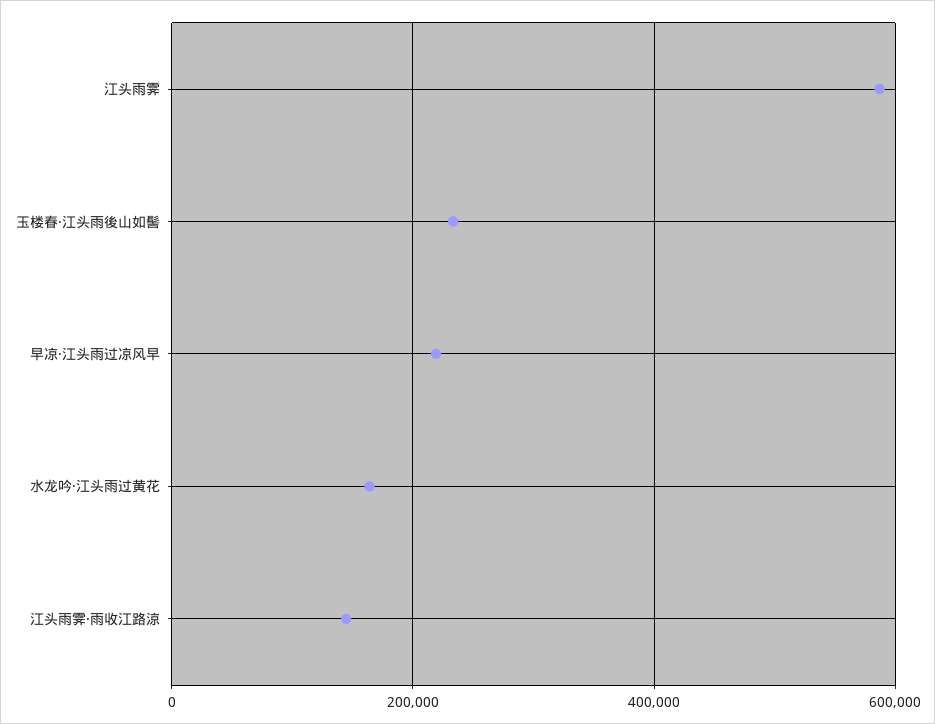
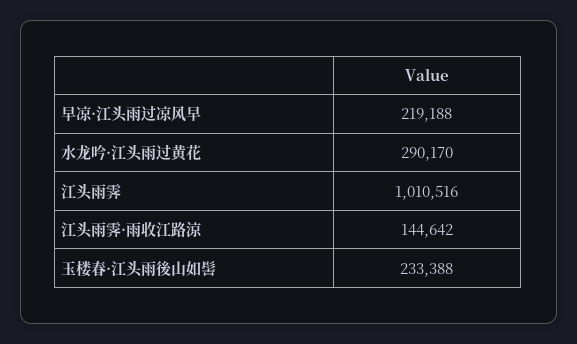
江头雨霁: 580000 -> 1010516
水龙吟·江头雨过黄花: 160000 -> 290170

